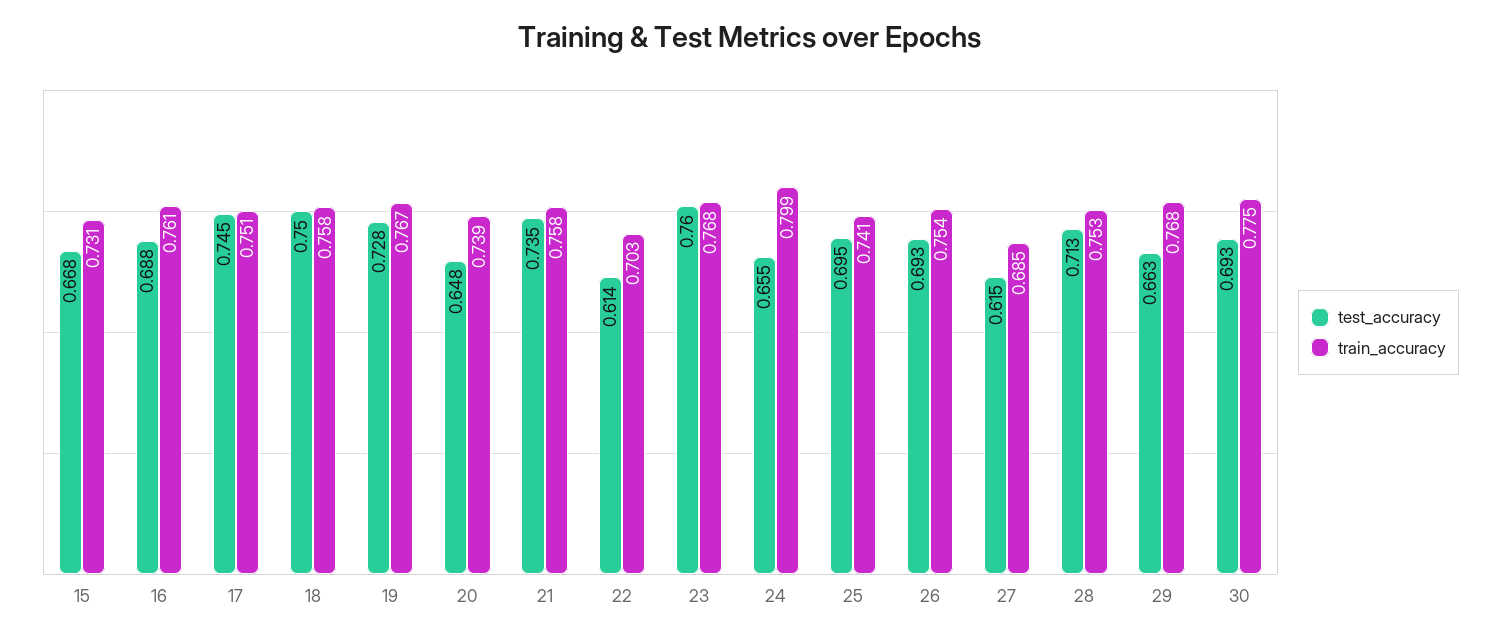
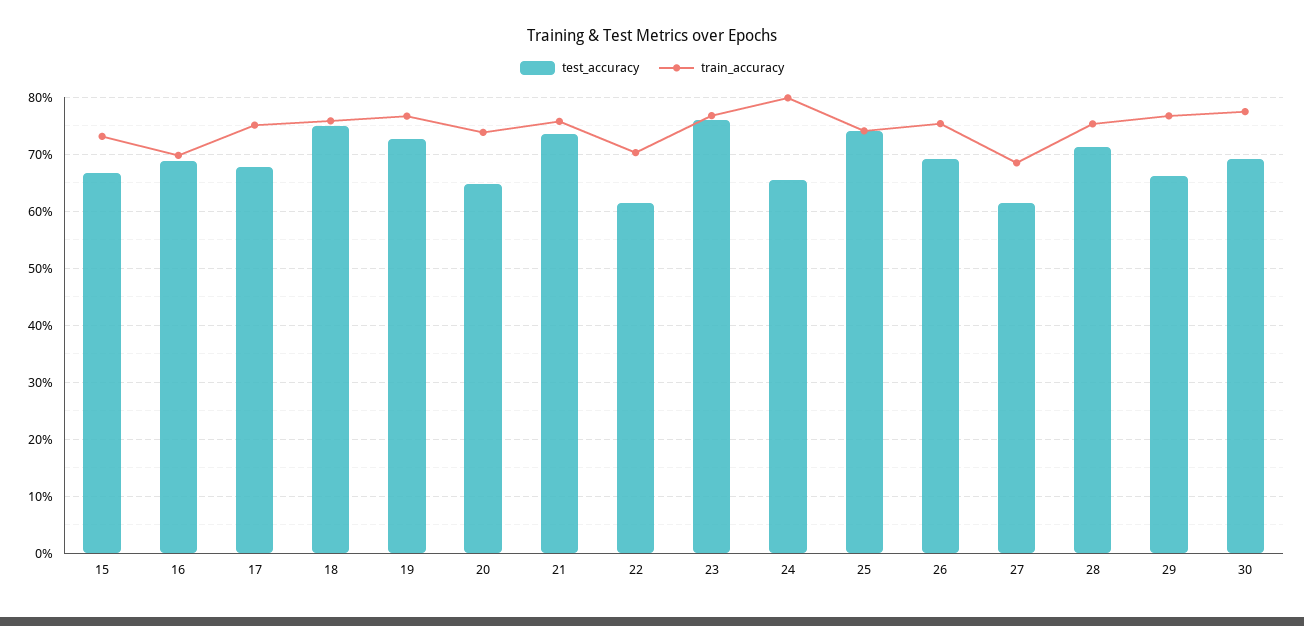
train_accuracy, 16: 0.761 -> 0.7
test_accuracy, 17: 0.745 -> 0.68
test_accuracy, 25: 0.695 -> 0.74

